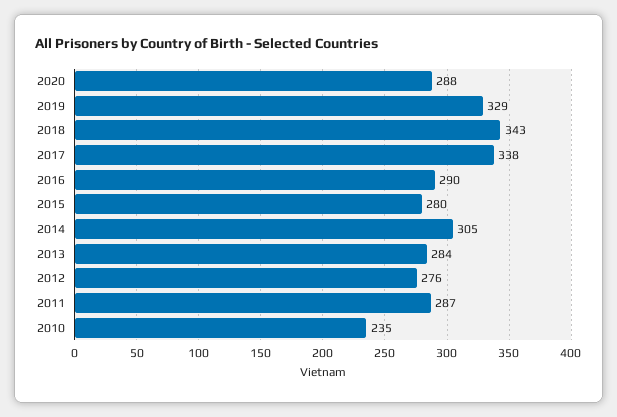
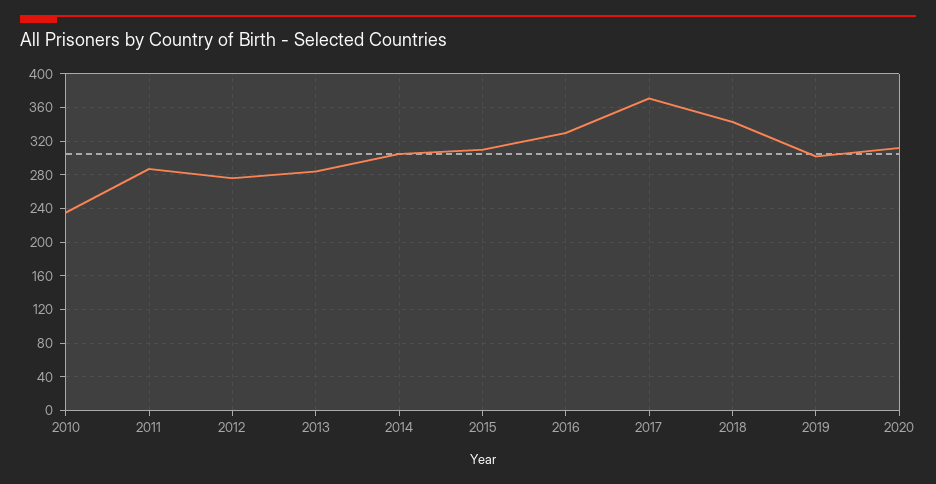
2020: 288 -> 310
2019: 329 -> 300
2017: 338 -> 370
2016: 290 -> 330
2015: 280 -> 310

